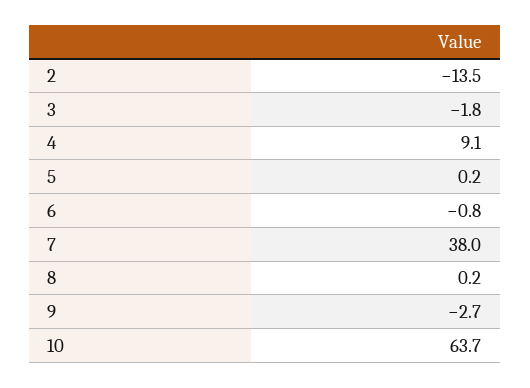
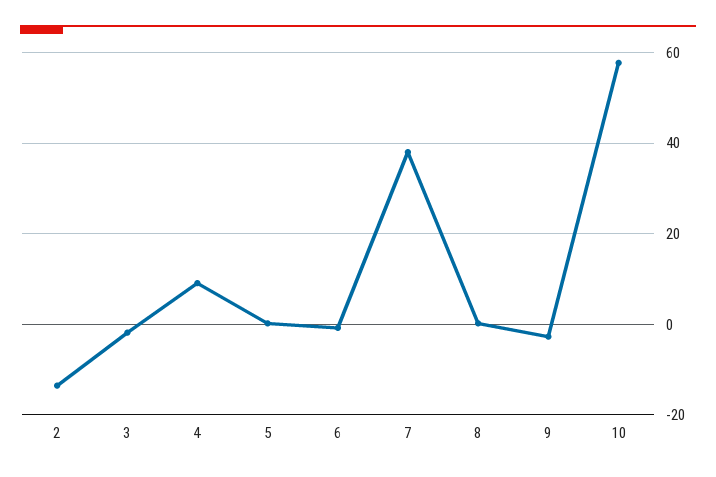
10: 63.7 -> 58

